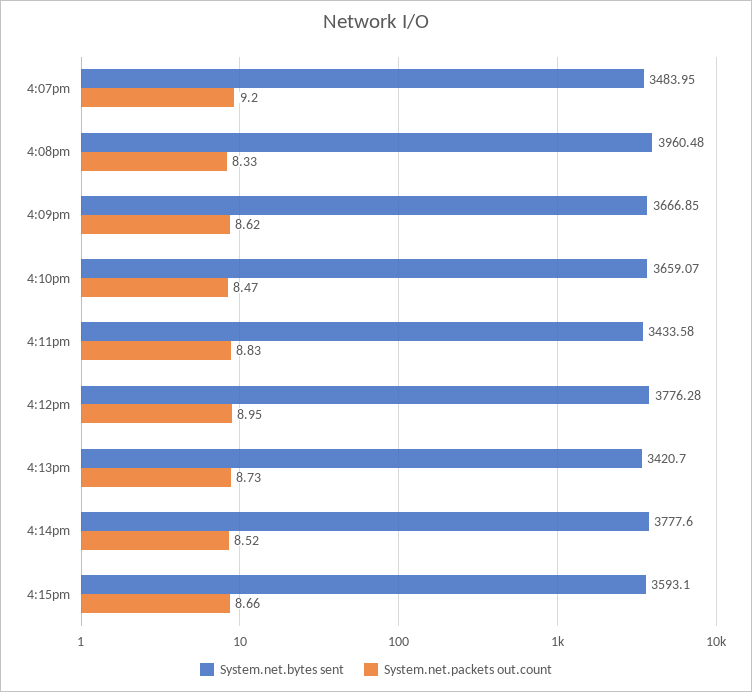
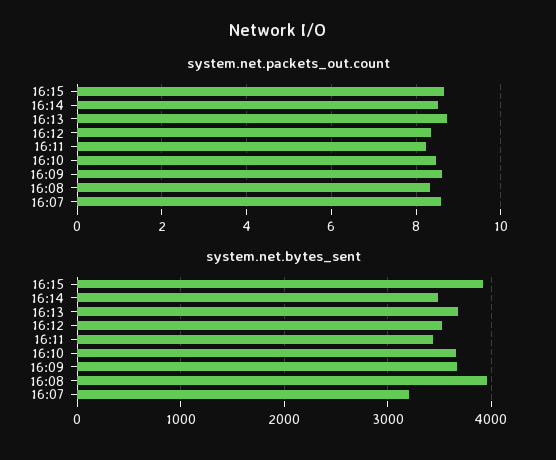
System.net.bytes sent, 4:07pm: 3483.95 -> 3200
System.net.packets out.count, 4:07pm: 9.2 -> 8.6
System.net.packets out.count, 4:11pm: 8.83 -> 8.2
System.net.bytes sent, 4:12pm: 3776.28 -> 3500
System.net.packets out.count, 4:12pm: 8.95 -> 8.4
System.net.bytes sent, 4:13pm: 3420.7 -> 3700
System.net.bytes sent, 4:14pm: 3777.6 -> 3500
System.net.bytes sent, 4:15pm: 3593.1 -> 3900

